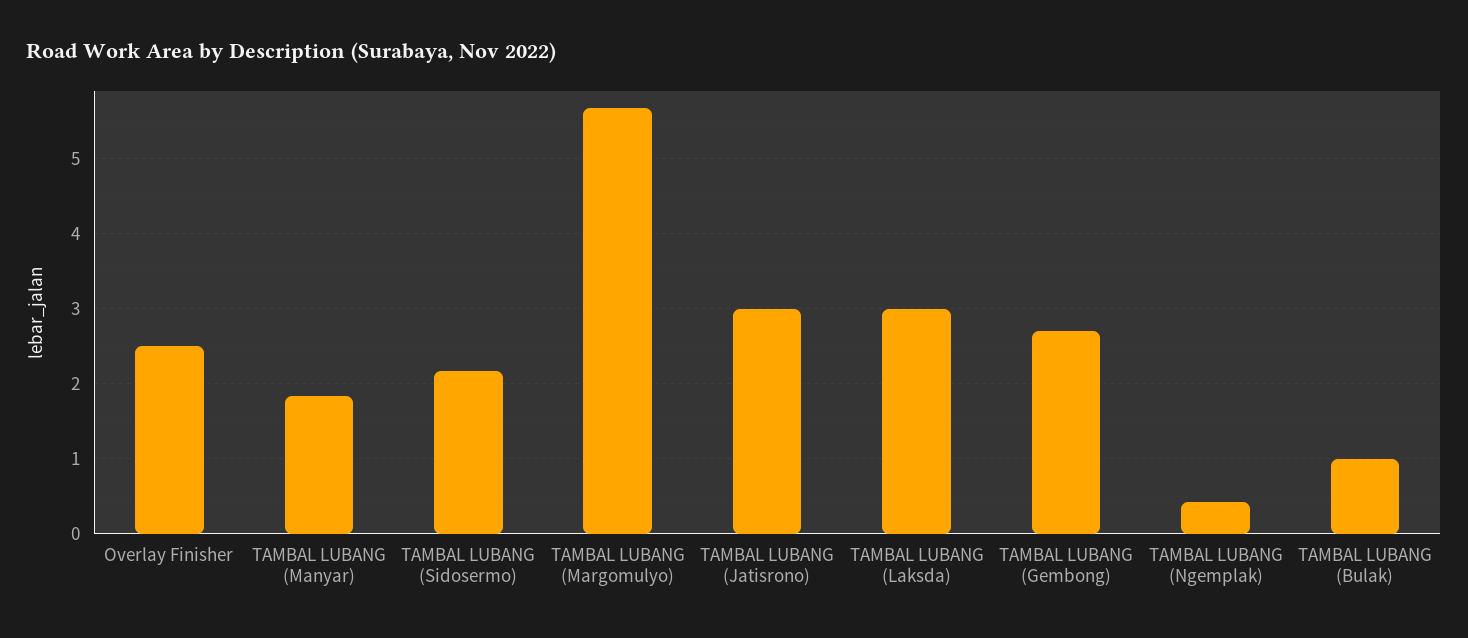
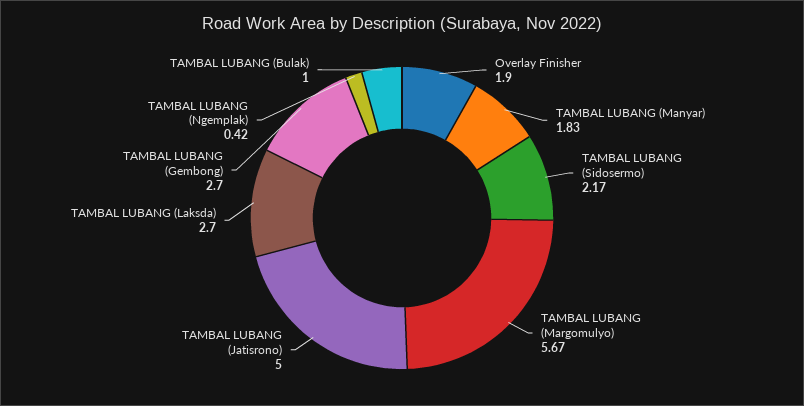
Overlay Finisher: 2.5 -> 1.9
TAMBAL LUBANG (Jatisrono): 3 -> 5
TAMBAL LUBANG (Laksda): 3 -> 2.7

